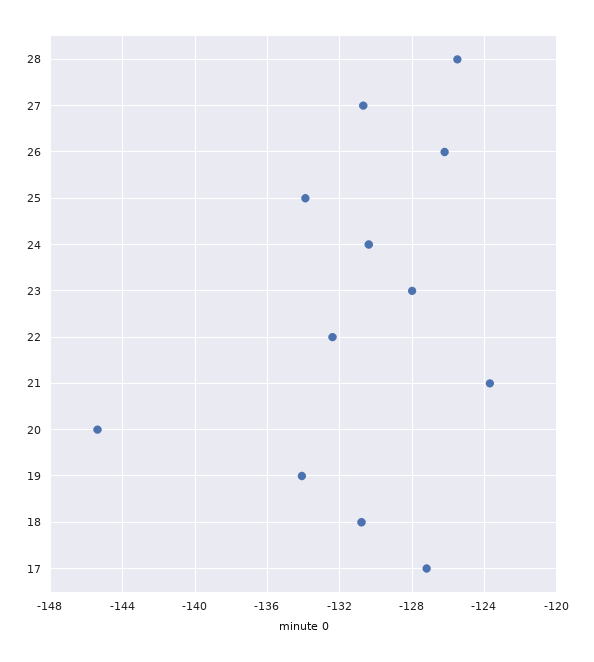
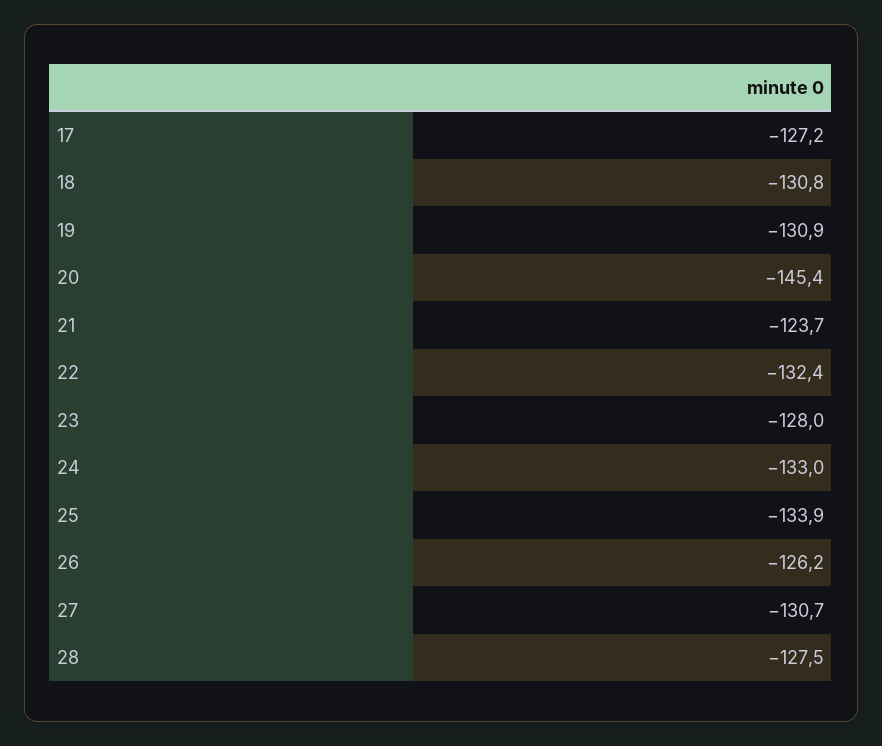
28: -125.5 -> -127.5
24: -130.5 -> -133
19: -134 -> -130.9

